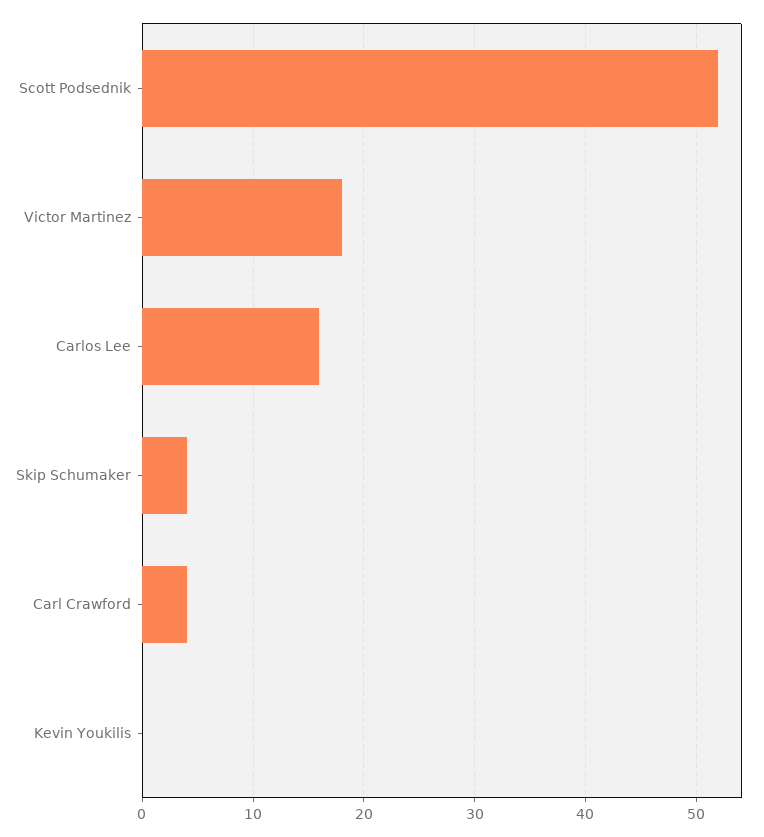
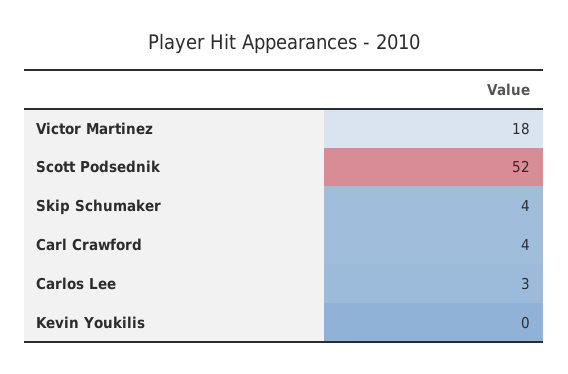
Carlos Lee: 16 -> 3

